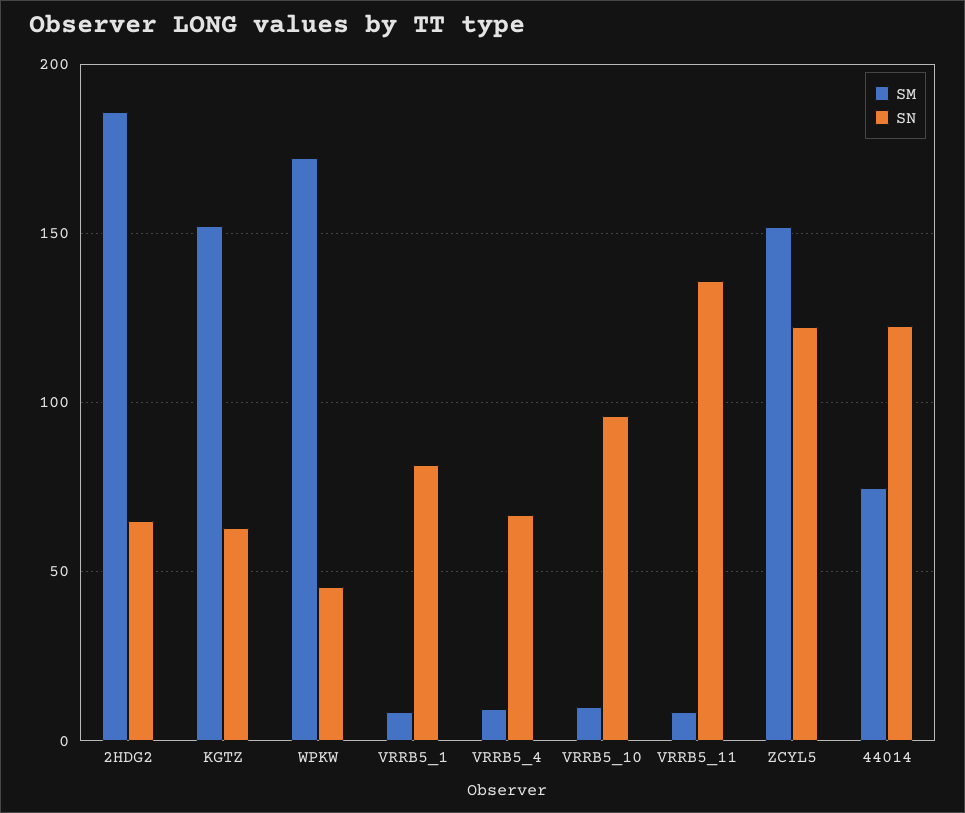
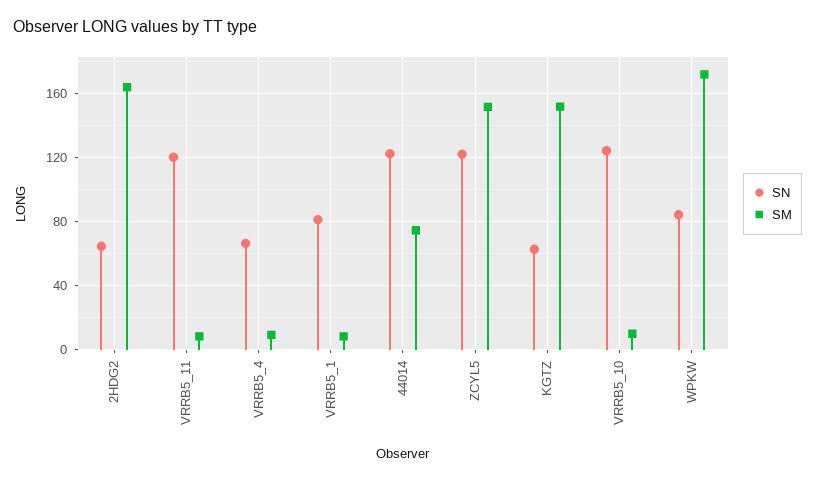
SM, 2HDG2: 185 -> 165
SN, WPKW: 45 -> 85
SN, VRRB5_10: 95 -> 125
SN, VRRB5_11: 135 -> 120

